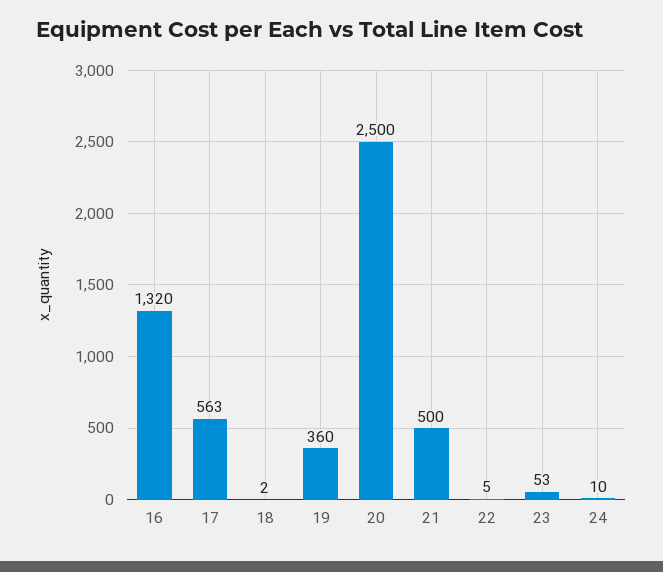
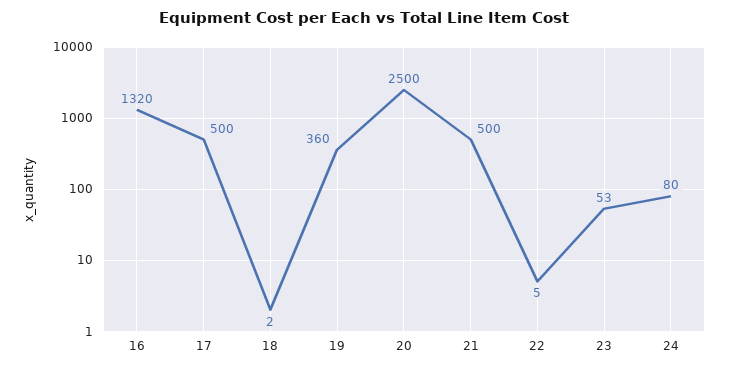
17: 563 -> 500
24: 10 -> 80

